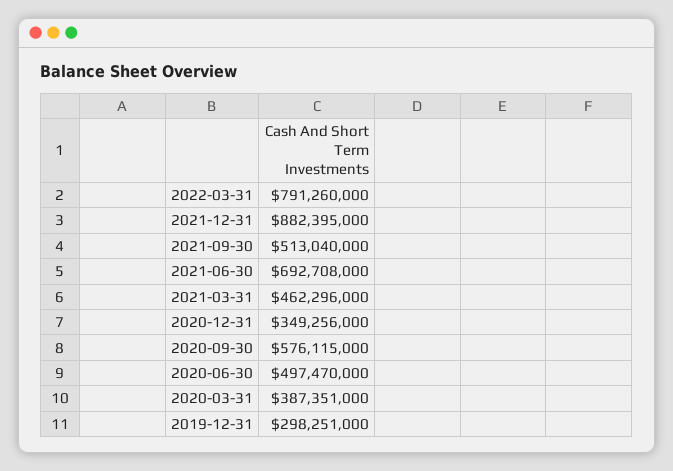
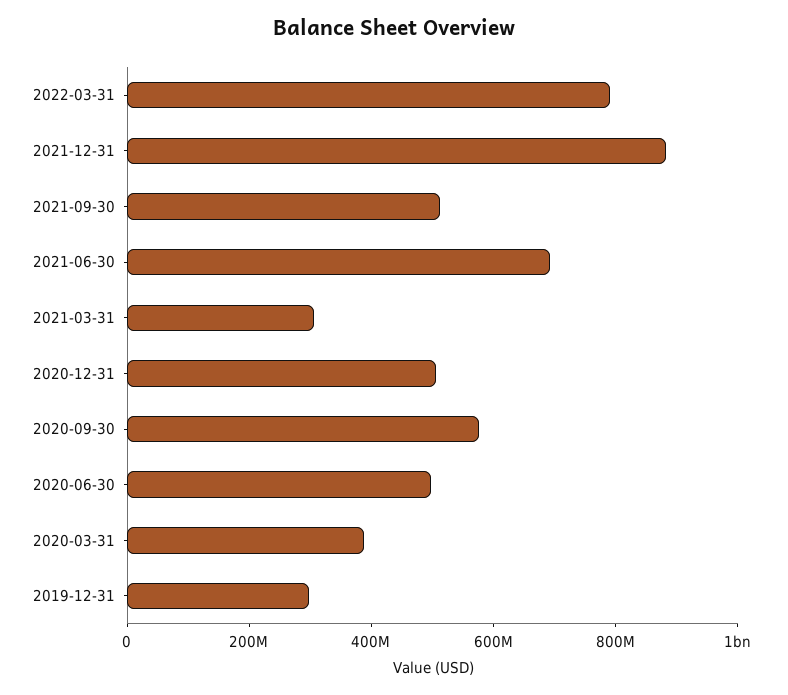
2021-03-31: 462296000 -> 300000000
2020-12-31: 349256000 -> 500000000

